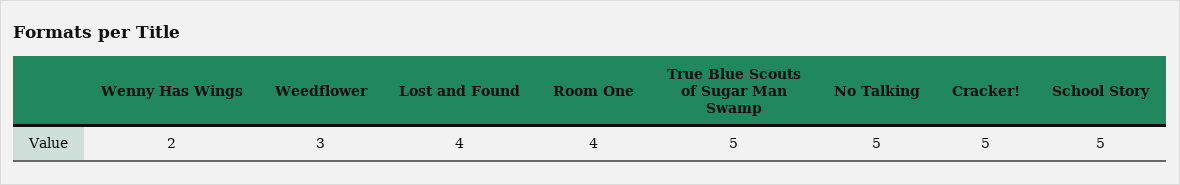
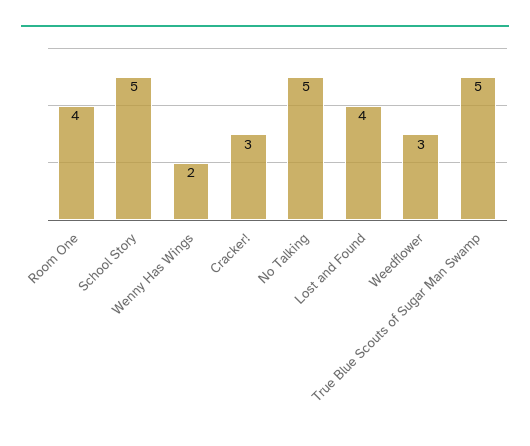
Cracker!: 5 -> 3

